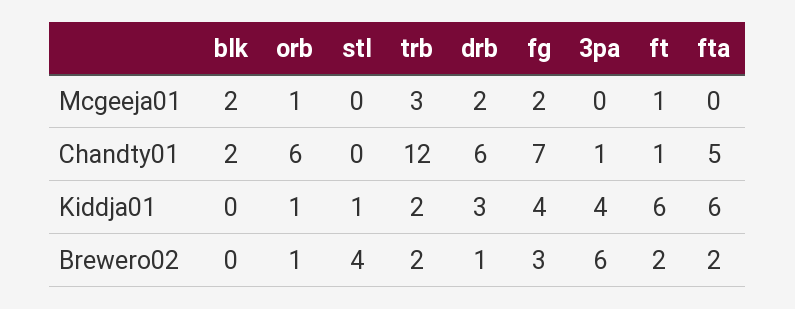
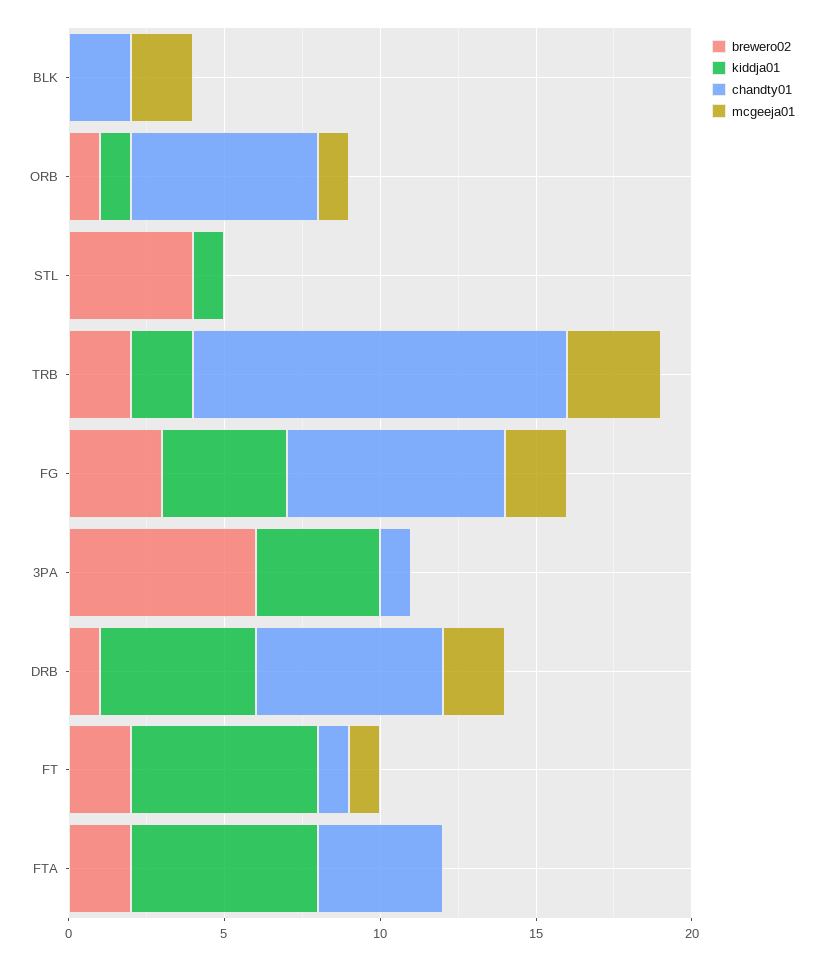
Chandty01, fta: 5 -> 4
Kiddja01, drb: 3 -> 5

